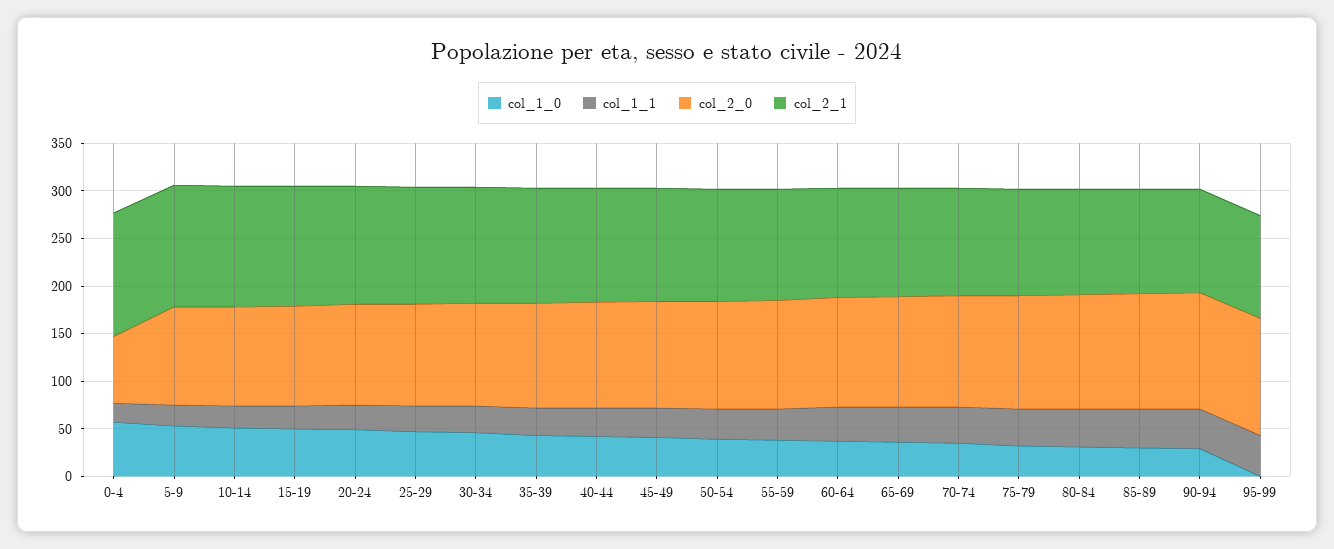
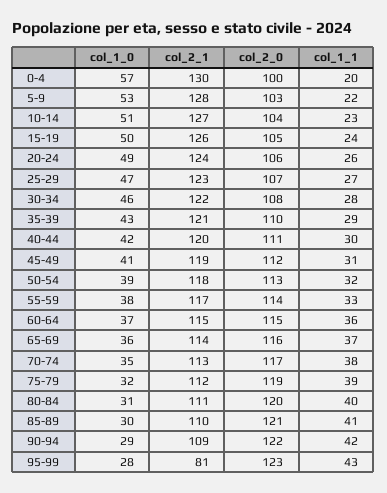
col_2_0, 0-4: 70 -> 100
col_1_0, 95-99: 0 -> 28
col_2_1, 95-99: 110 -> 81

